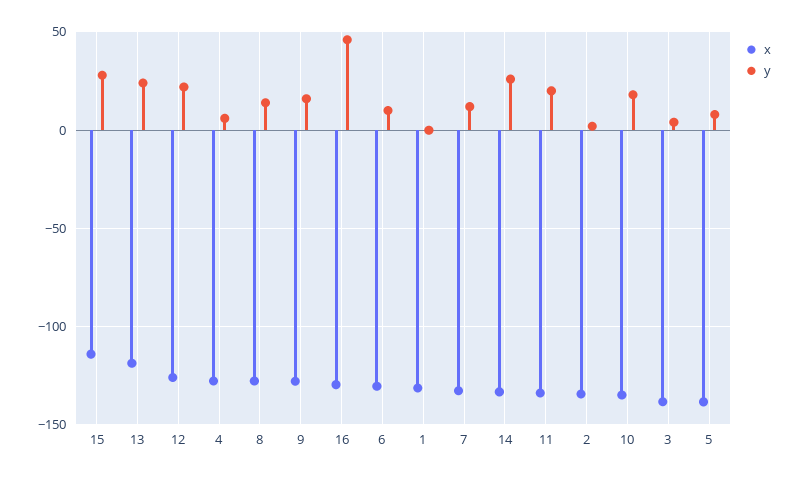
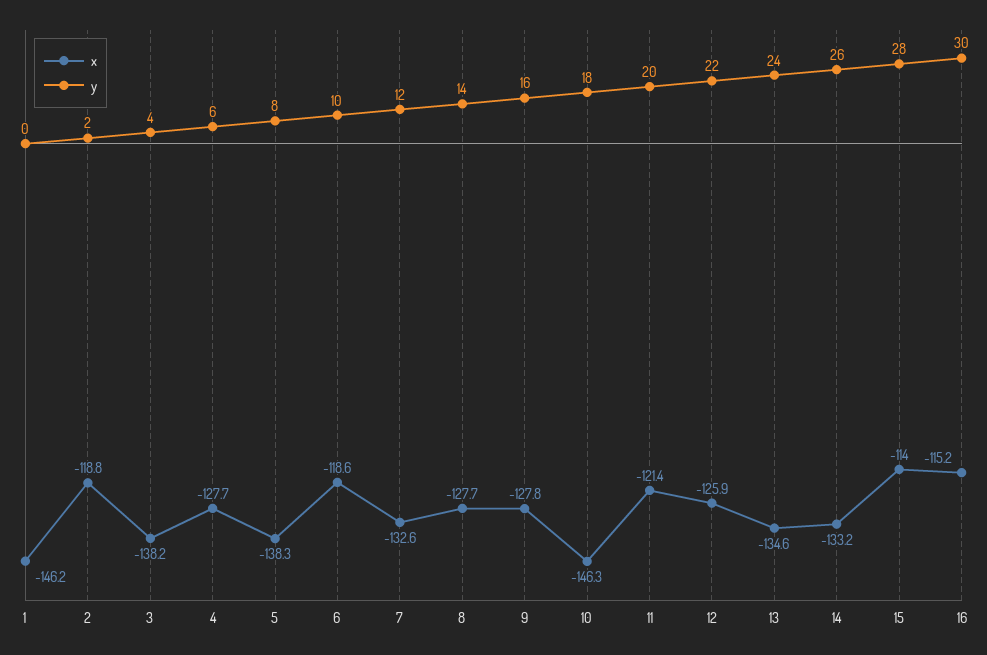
x, 13: -120 -> -134.6
x, 16: -130 -> -115.2
y, 16: 45 -> 30
x, 6: -130 -> -118.6
x, 1: -130 -> -146.2
x, 11: -135 -> -121.4
x, 2: -135 -> -118.8
x, 10: -135 -> -146.3

